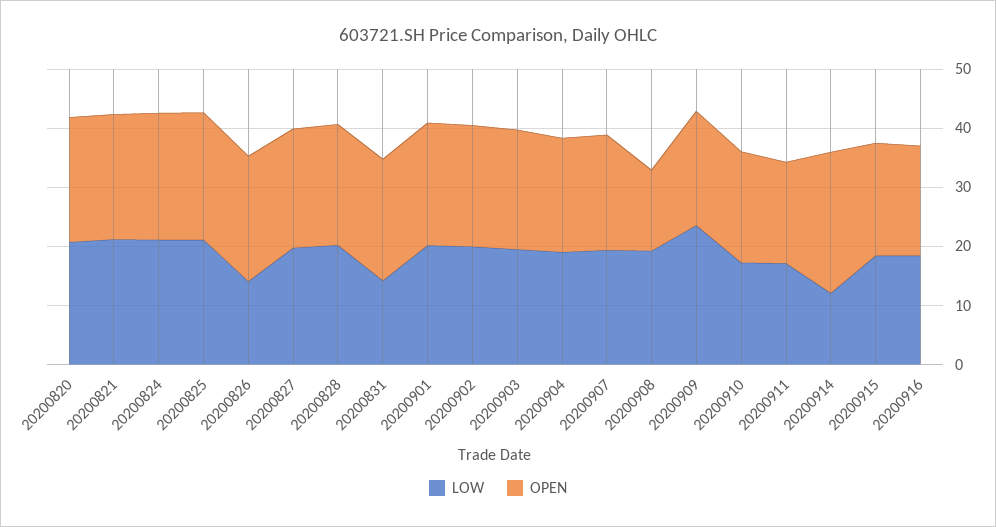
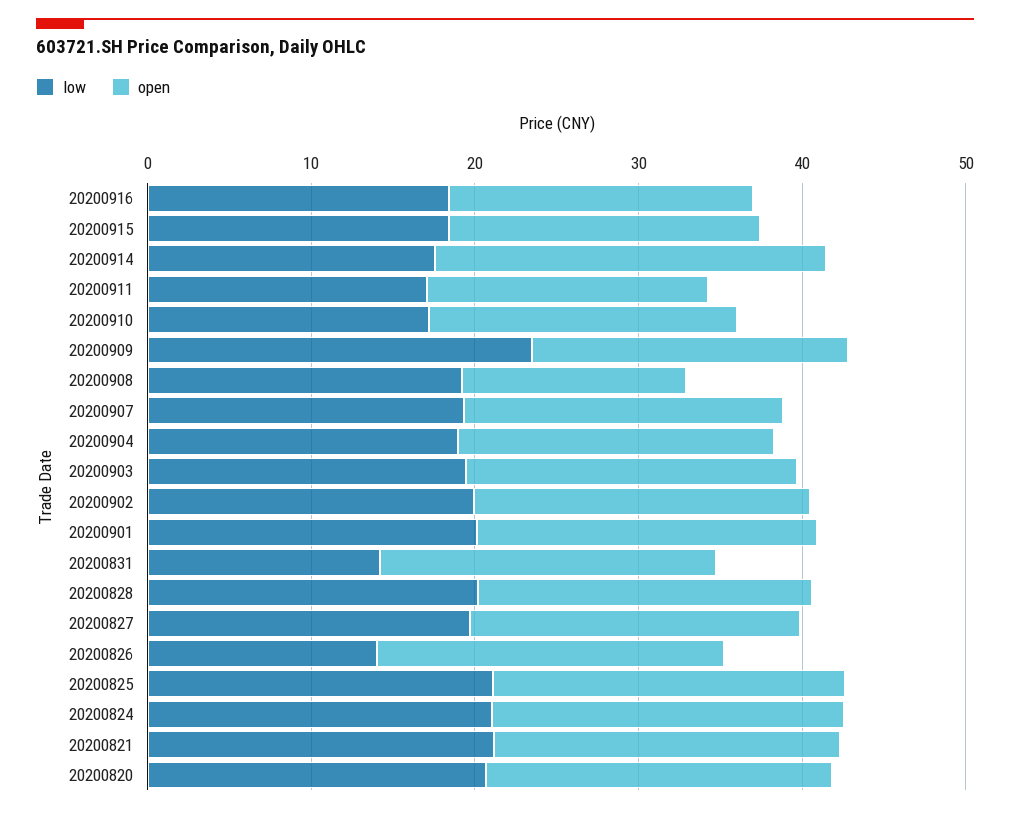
LOW, 20200914: 12 -> 18

